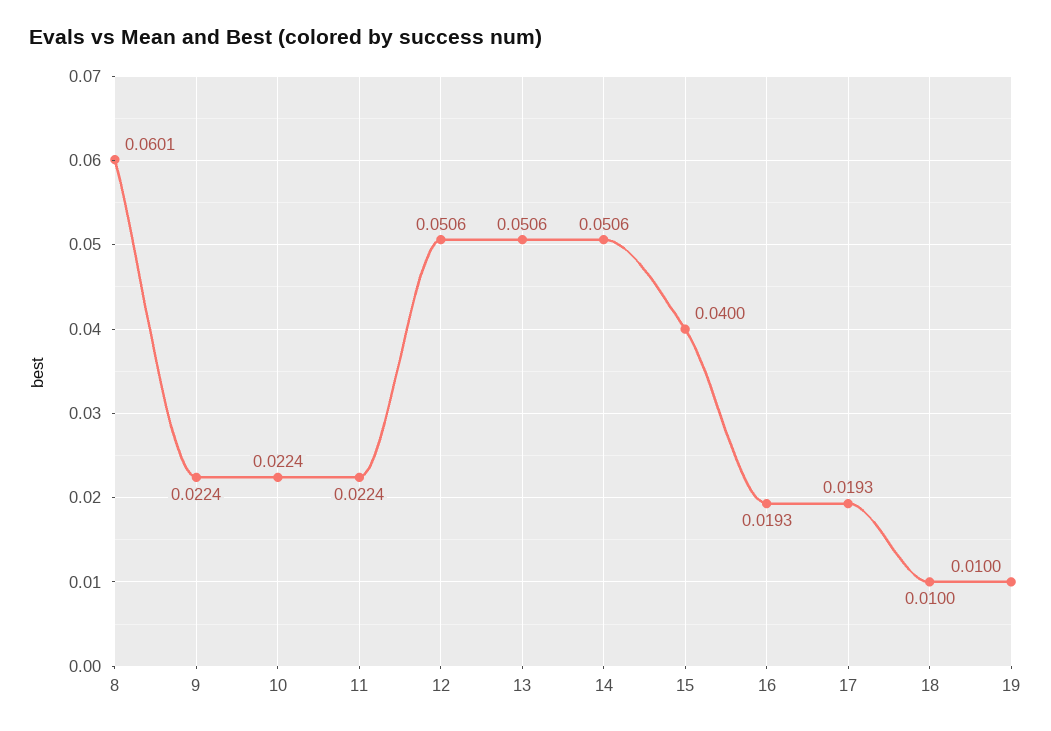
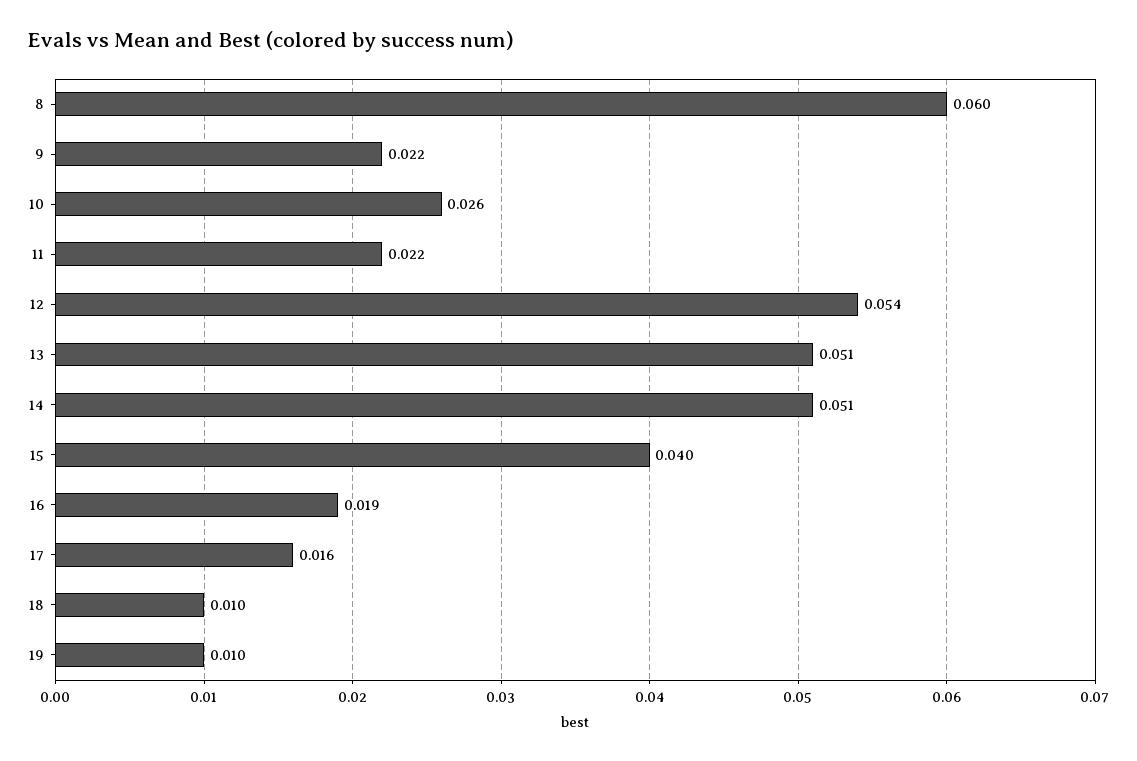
10: 0.0224 -> 0.026
12: 0.0506 -> 0.054
17: 0.0193 -> 0.016

